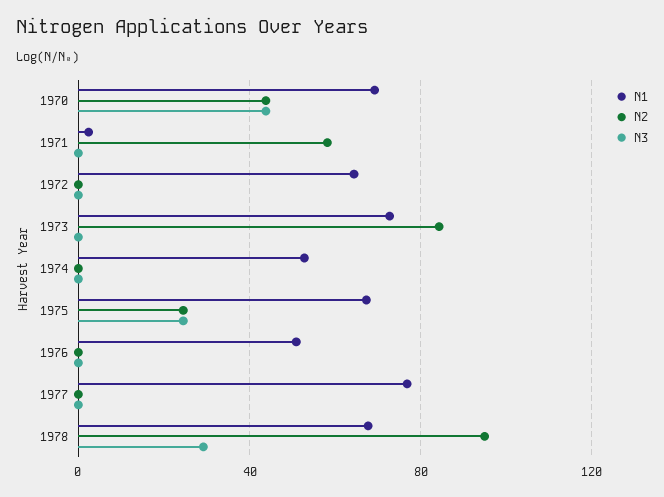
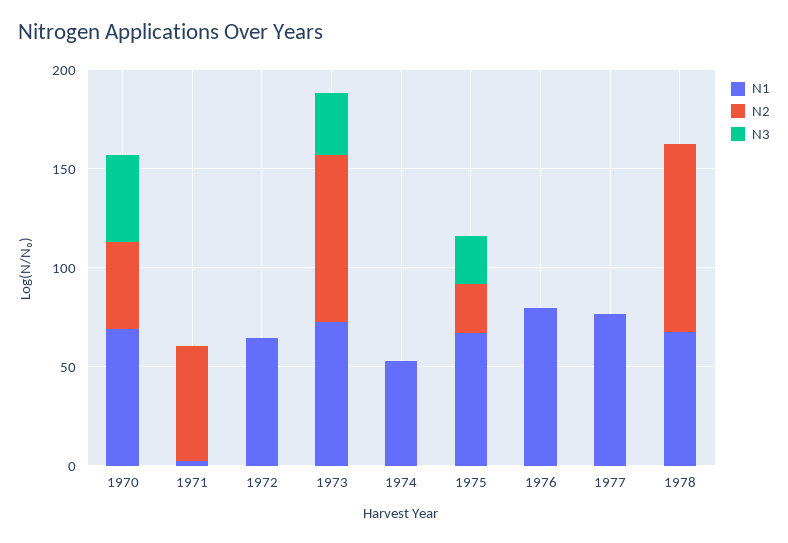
N3, 1973: 0 -> 30
N1, 1976: 50 -> 80
N3, 1978: 30 -> 0

